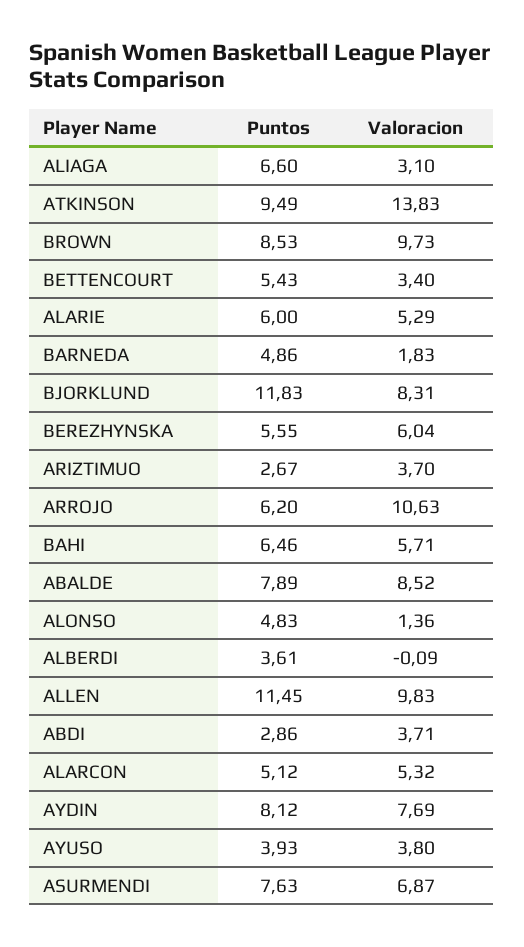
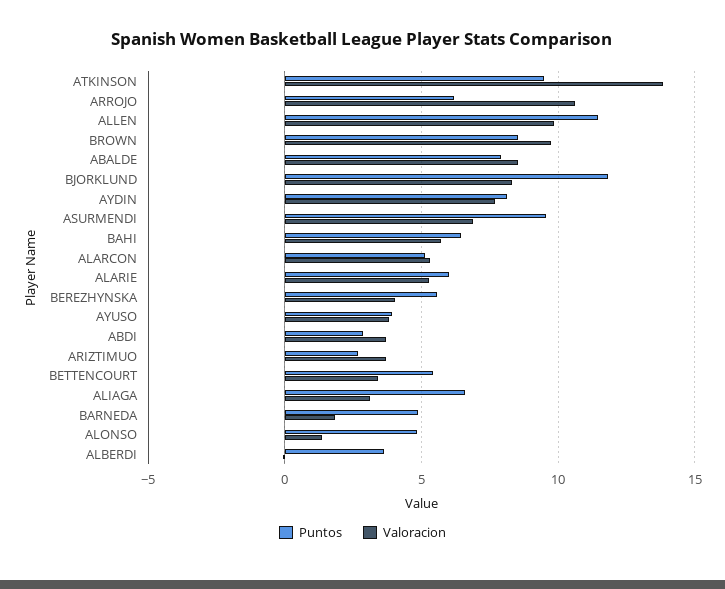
Valoracion, BEREZHYNSKA: 6.04 -> 4
Puntos, ASURMENDI: 7.63 -> 9.5

